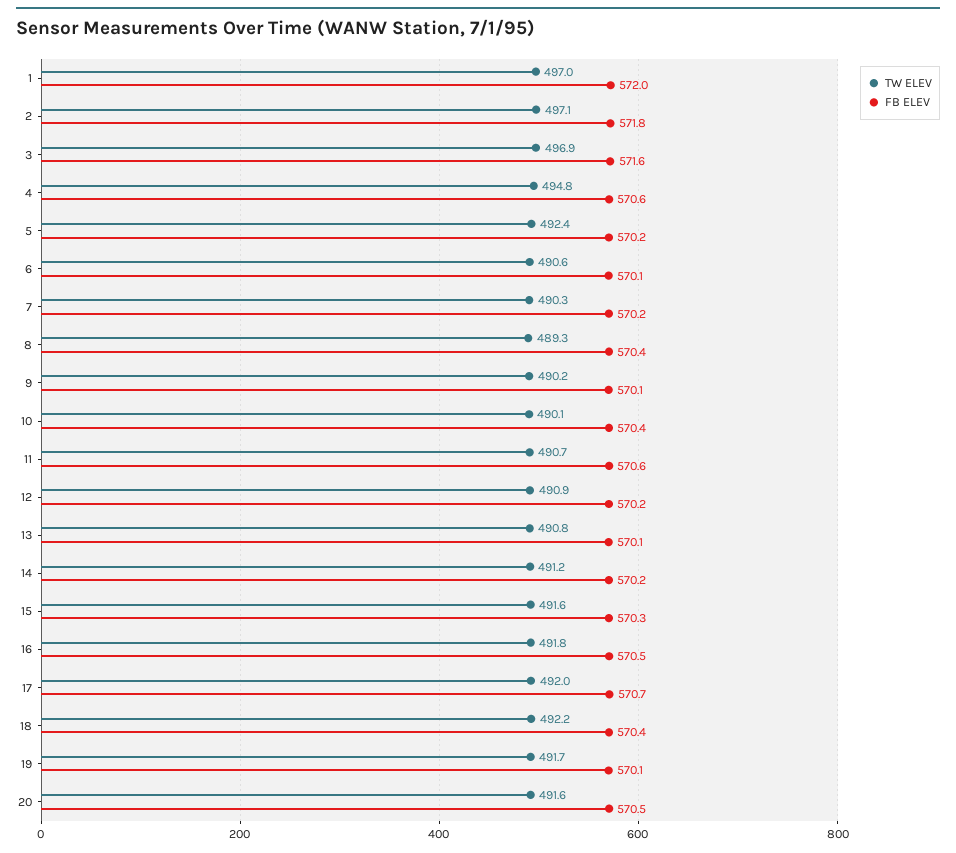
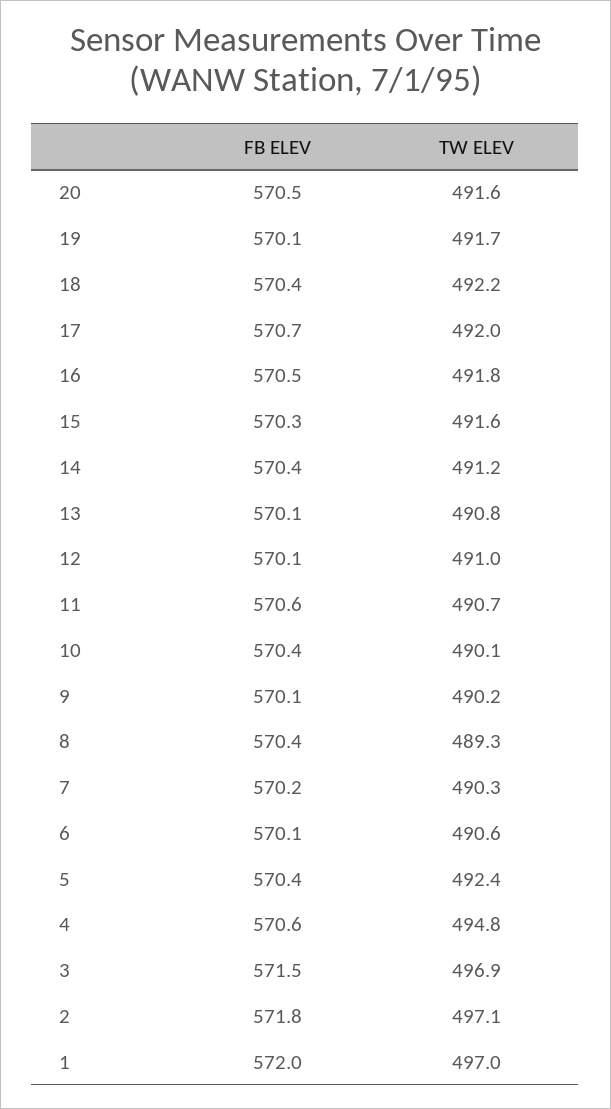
FB ELEV, 3: 571.6 -> 571.5
FB ELEV, 5: 570.2 -> 570.4
TW ELEV, 12: 490.9 -> 491
FB ELEV, 12: 570.2 -> 570.1
FB ELEV, 14: 570.2 -> 570.4

